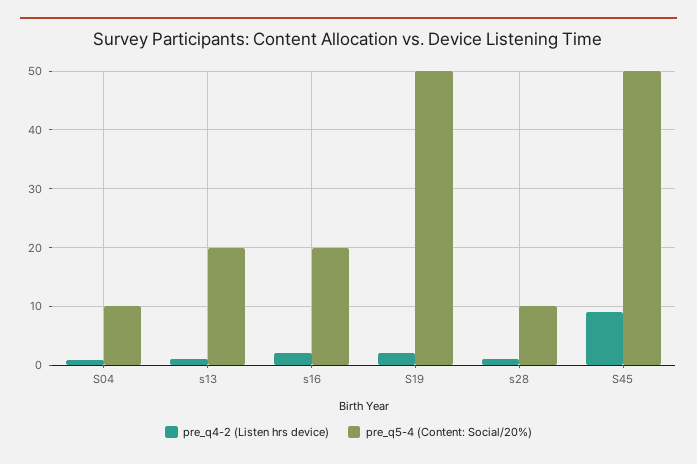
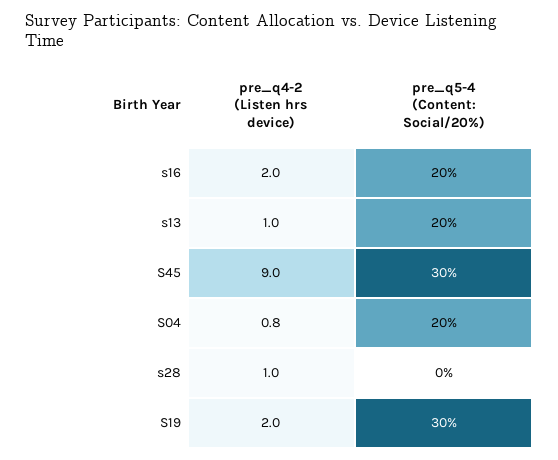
pre_q5-4 (Content: Social/20%), S04: 10 -> 20
pre_q5-4 (Content: Social/20%), S19: 50 -> 30
pre_q5-4 (Content: Social/20%), s28: 10 -> 0
pre_q5-4 (Content: Social/20%), S45: 50 -> 30

